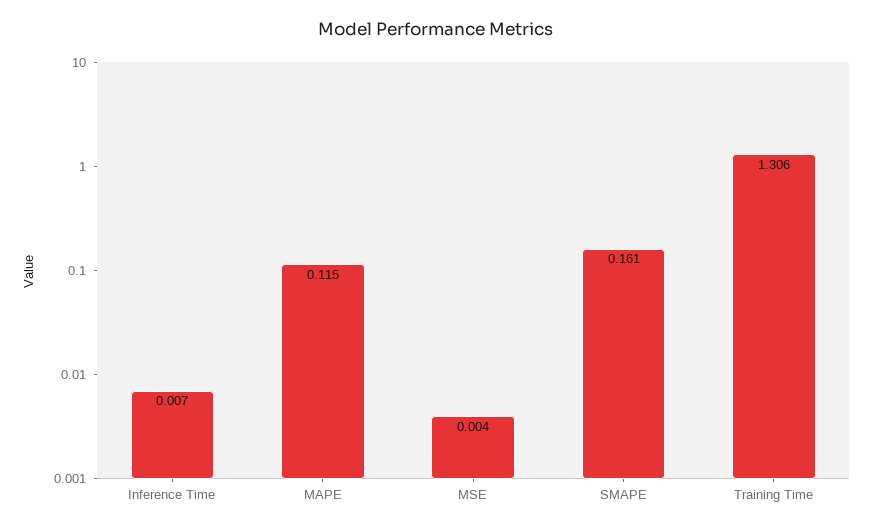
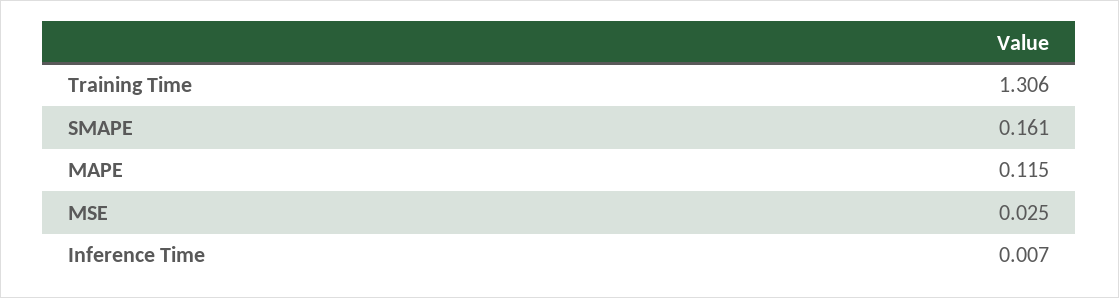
MSE: 0.004 -> 0.025

